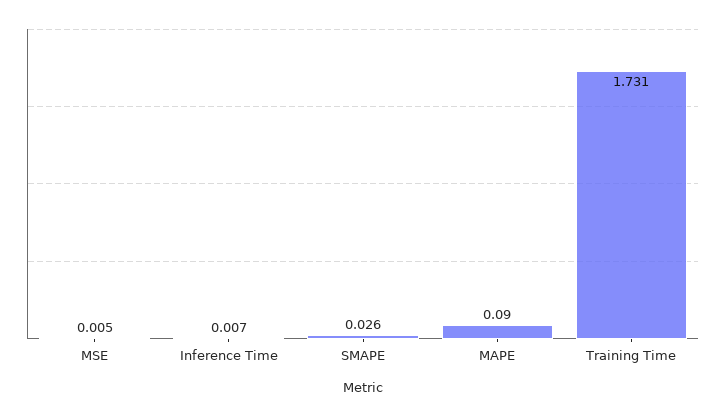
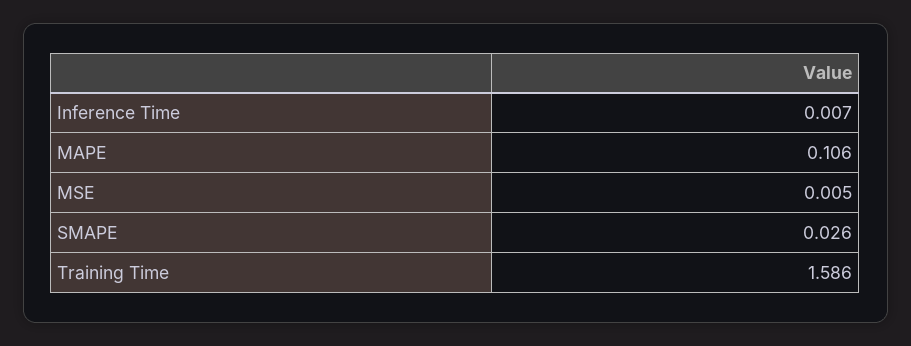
MAPE: 0.09 -> 0.106
Training Time: 1.731 -> 1.586

